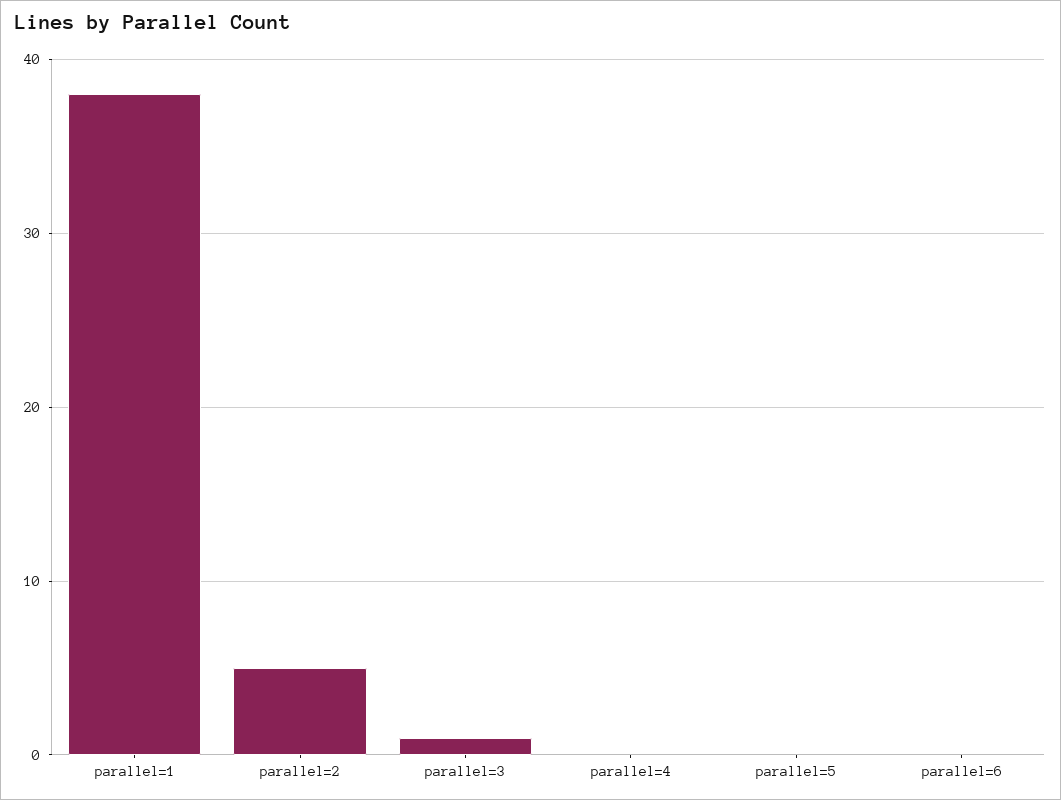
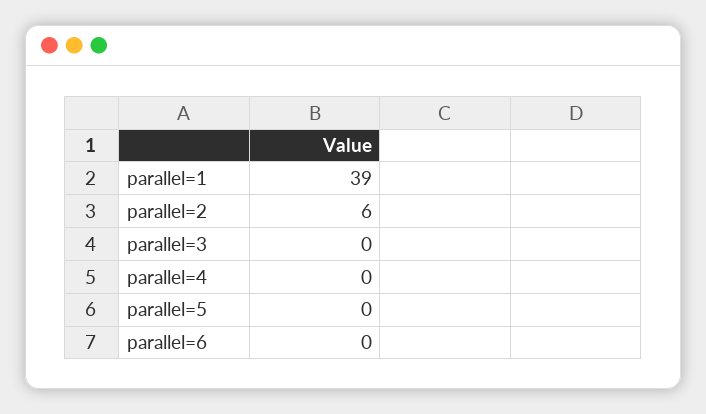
parallel=1: 38 -> 39
parallel=2: 5 -> 6
parallel=3: 1 -> 0

